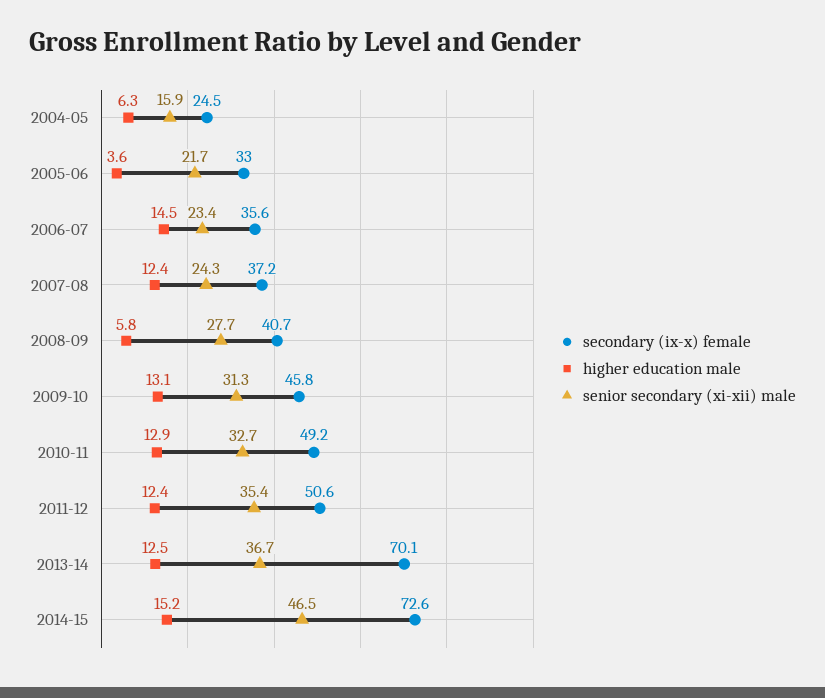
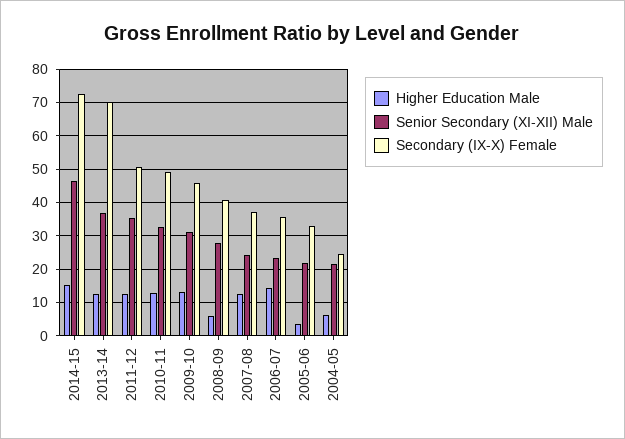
senior secondary (xi-xii) male, 2004-05: 15.9 -> 22

